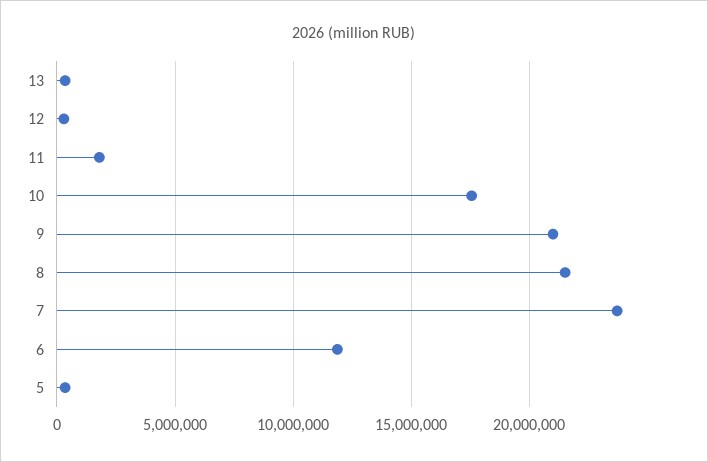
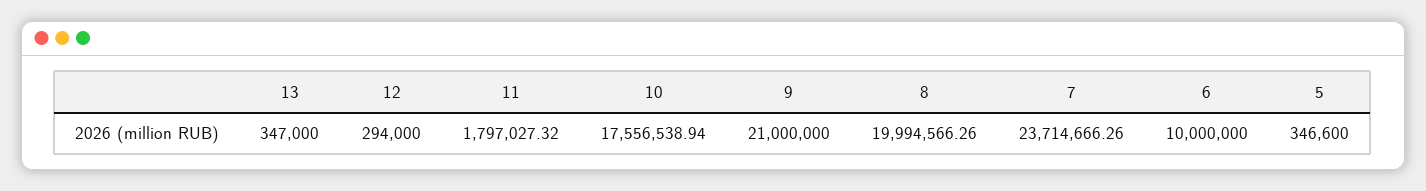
8: 21500000 -> 19994566.26
6: 12000000 -> 10000000

